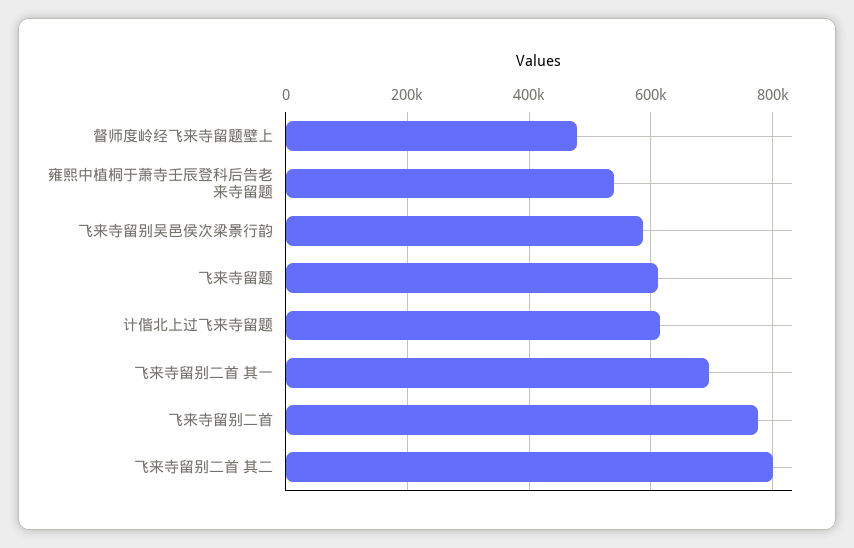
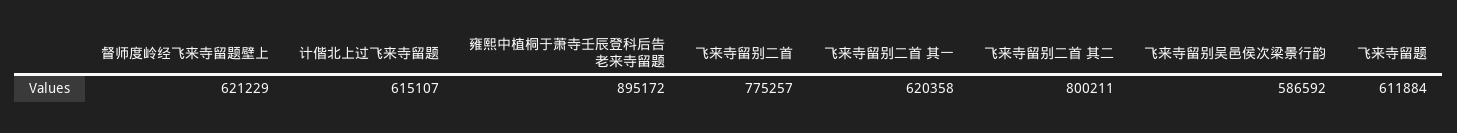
督师度岭经飞来寺留题壁上: 480000 -> 621229
雍熙中植桐于萧寺壬辰登科后告老来寺留题: 540000 -> 895172
飞来寺留别二首 其一: 700000 -> 620358

